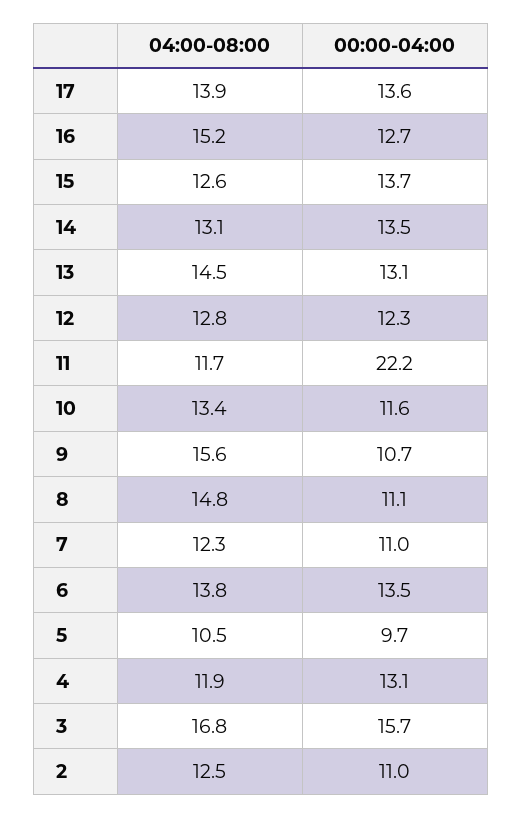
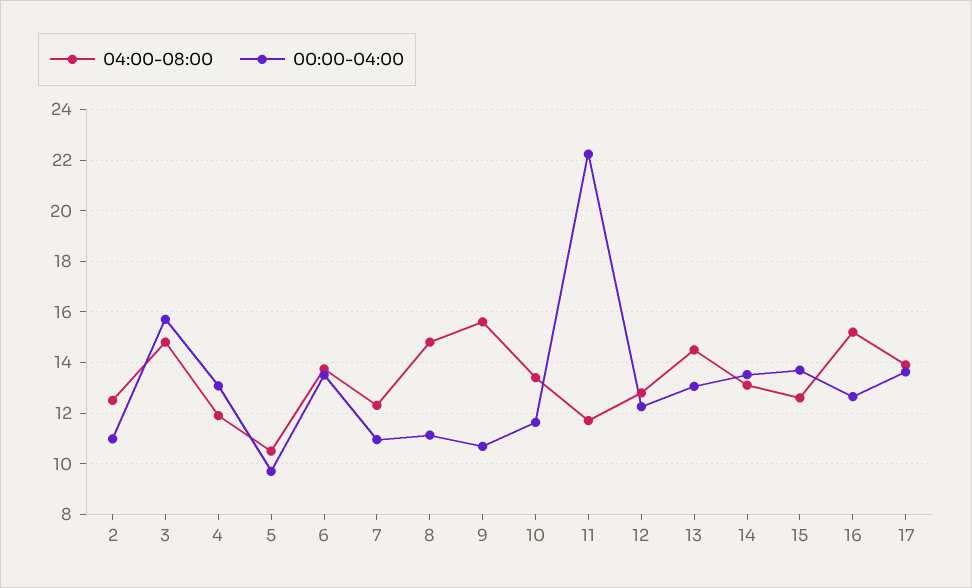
04:00-08:00, 3: 16.8 -> 14.75

